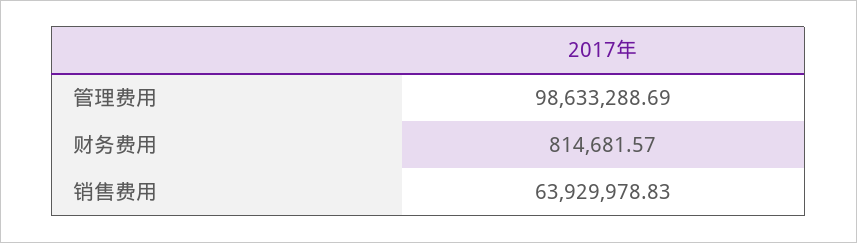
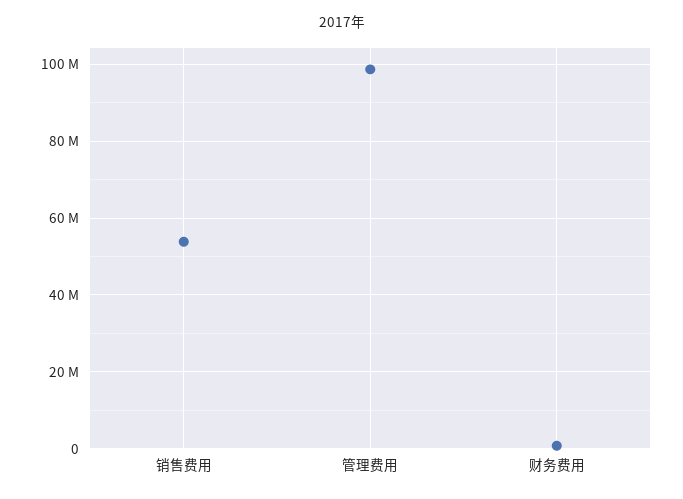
销售费用: 63929978.83 -> 54000000

